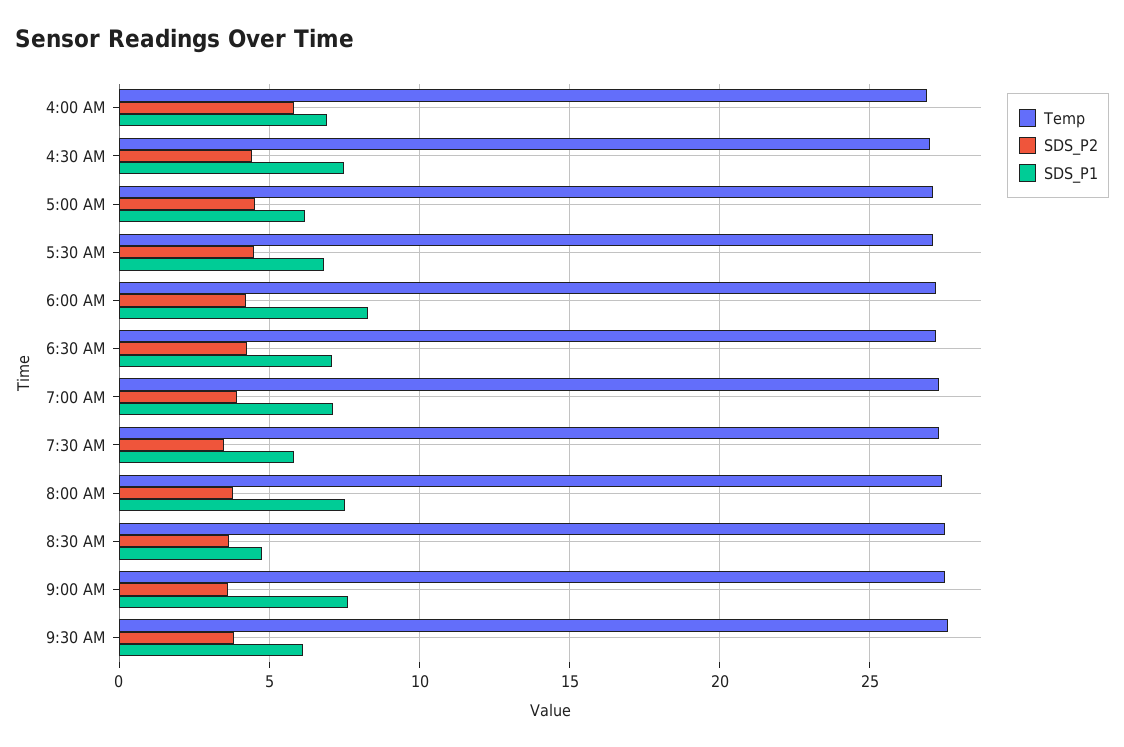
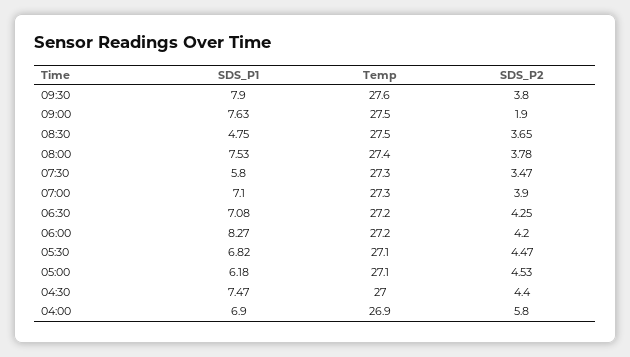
SDS_P2, 9:00 AM: 3.5 -> 1.9
SDS_P1, 9:30 AM: 6 -> 7.9

